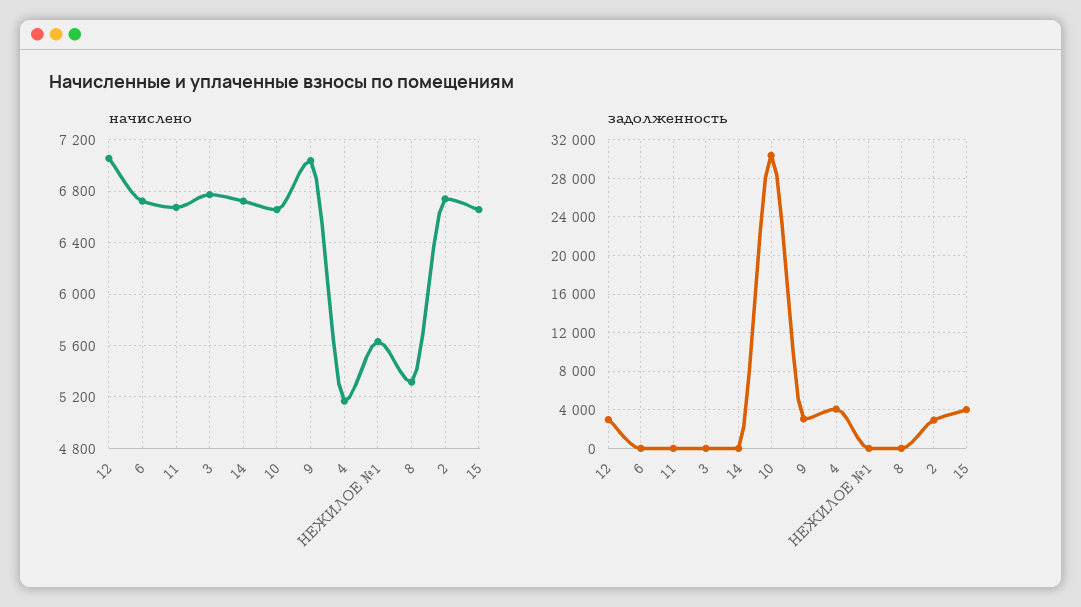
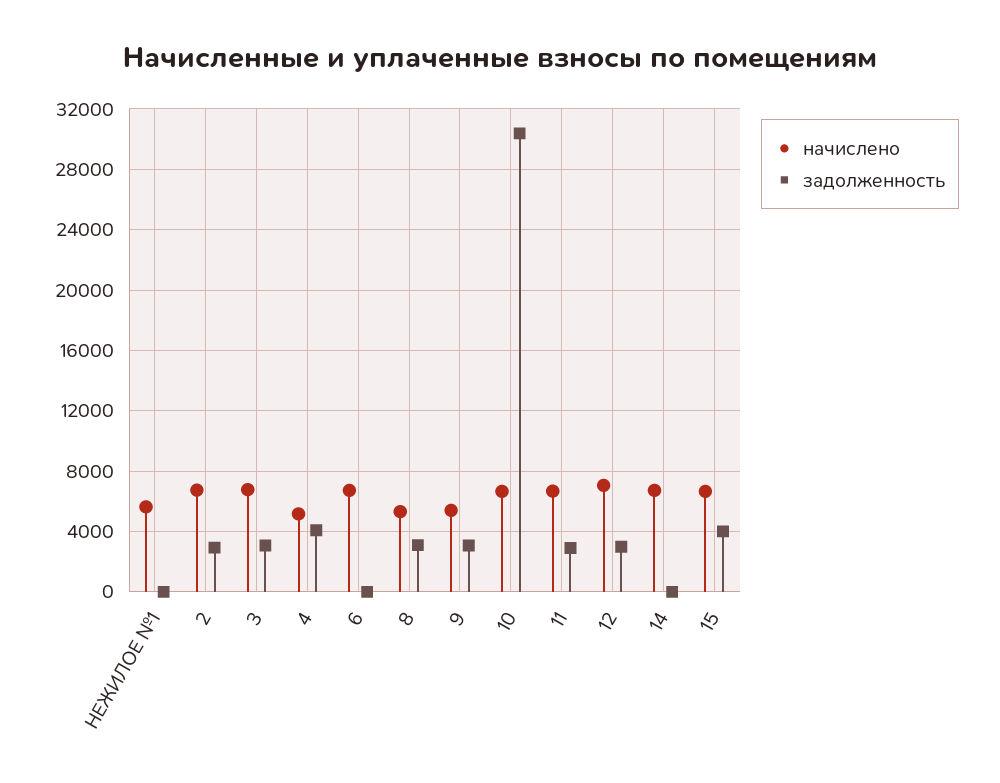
начислено, 9: 7050 -> 5500
задолженность, 11: 0 -> 3000
задолженность, 3: 0 -> 3000
задолженность, 8: 0 -> 3000

